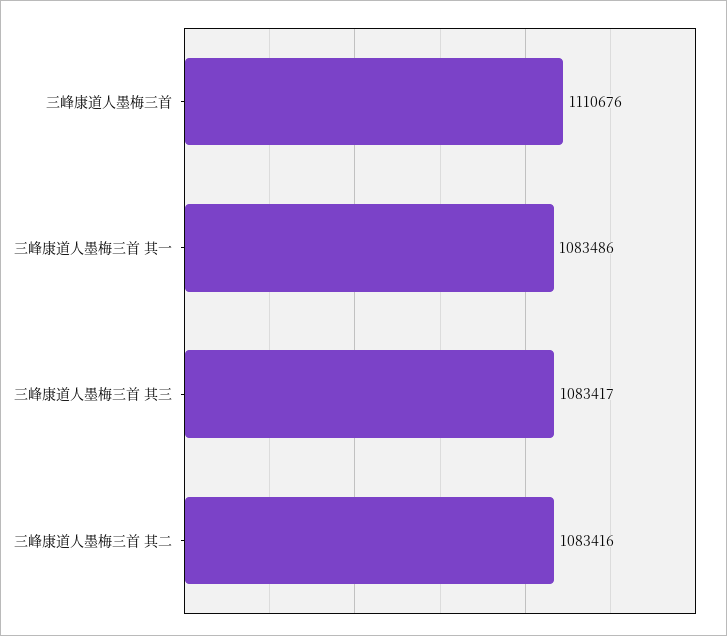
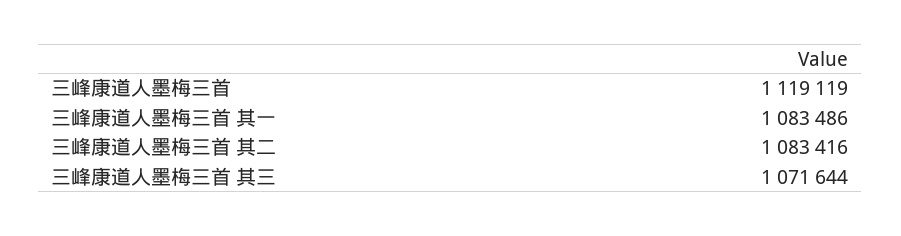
三峰康道人墨梅三首: 1110676 -> 1119119
三峰康道人墨梅三首 其三: 1083417 -> 1071644

